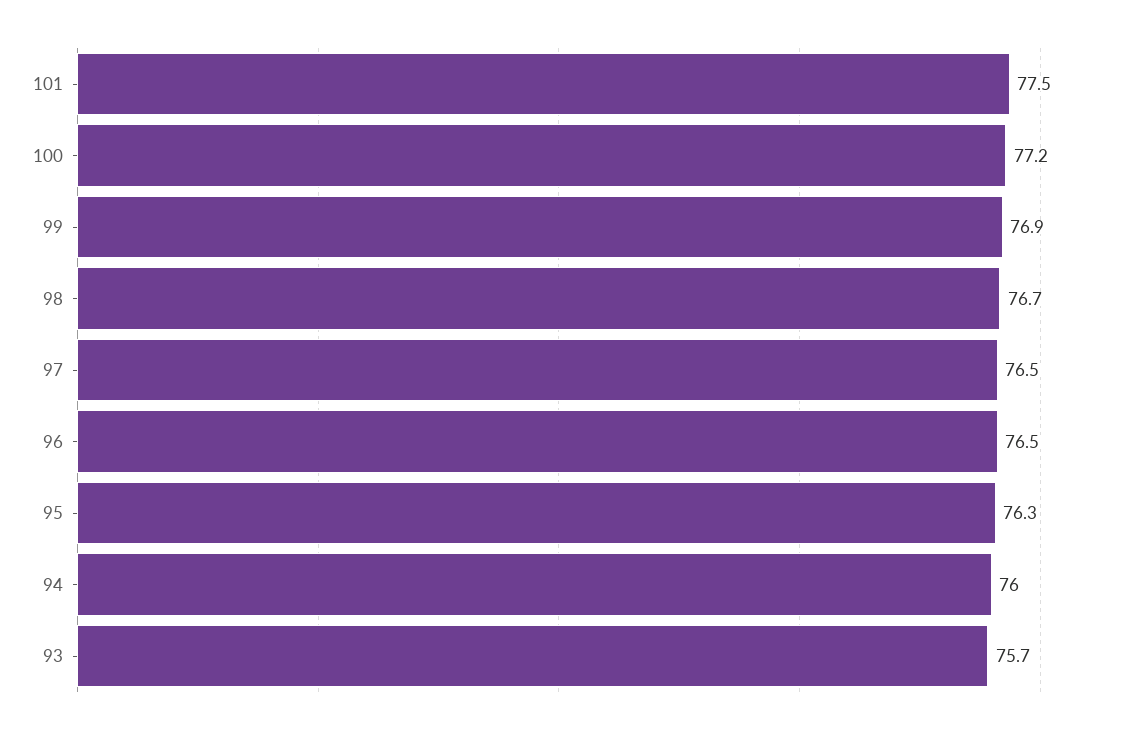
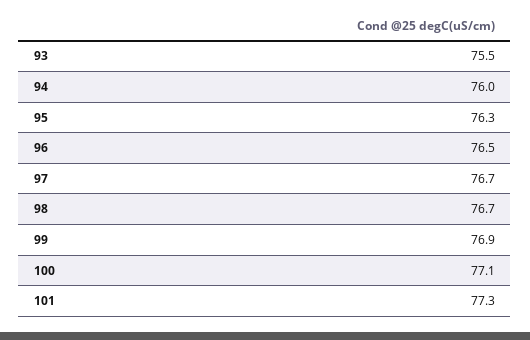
101: 77.5 -> 77.3
100: 77.2 -> 77.1
97: 76.5 -> 76.7
93: 75.7 -> 75.5

